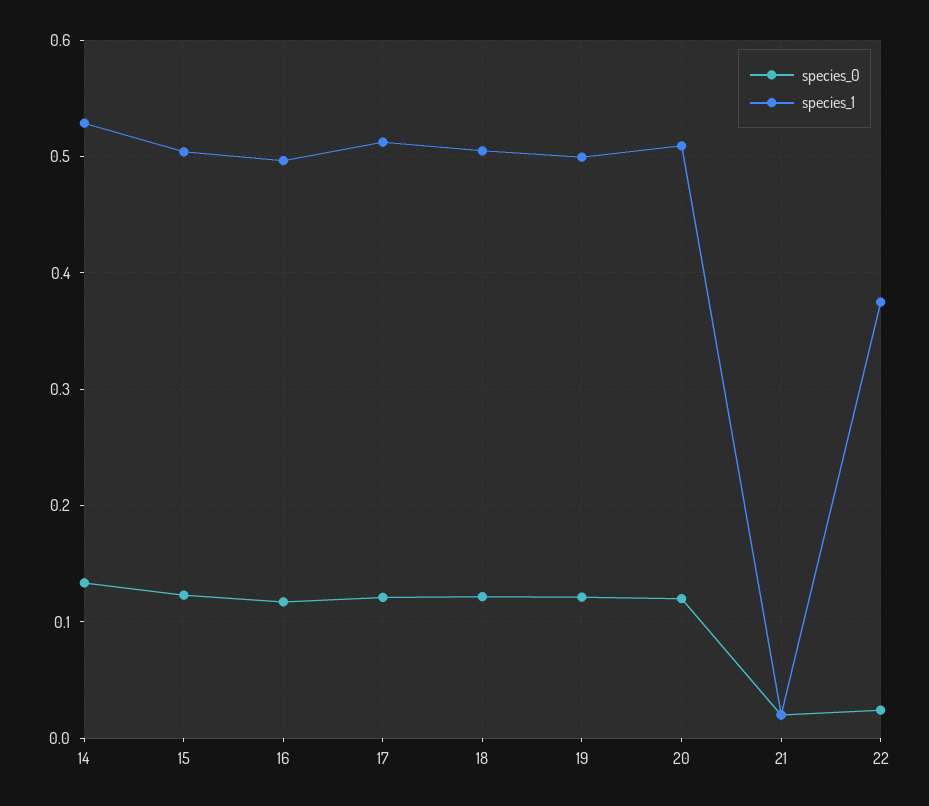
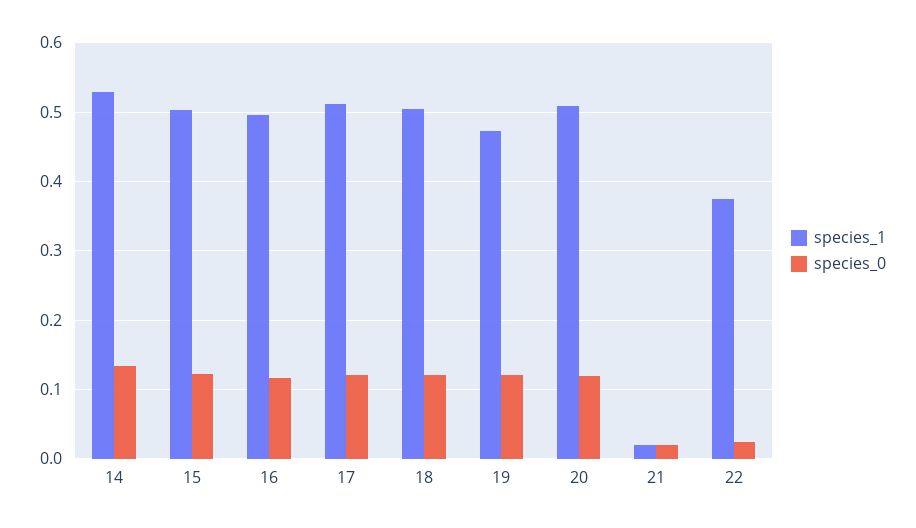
species_1, 19: 0.5 -> 0.47

